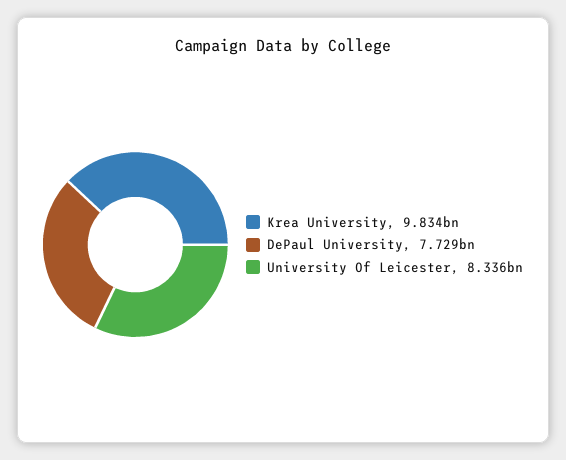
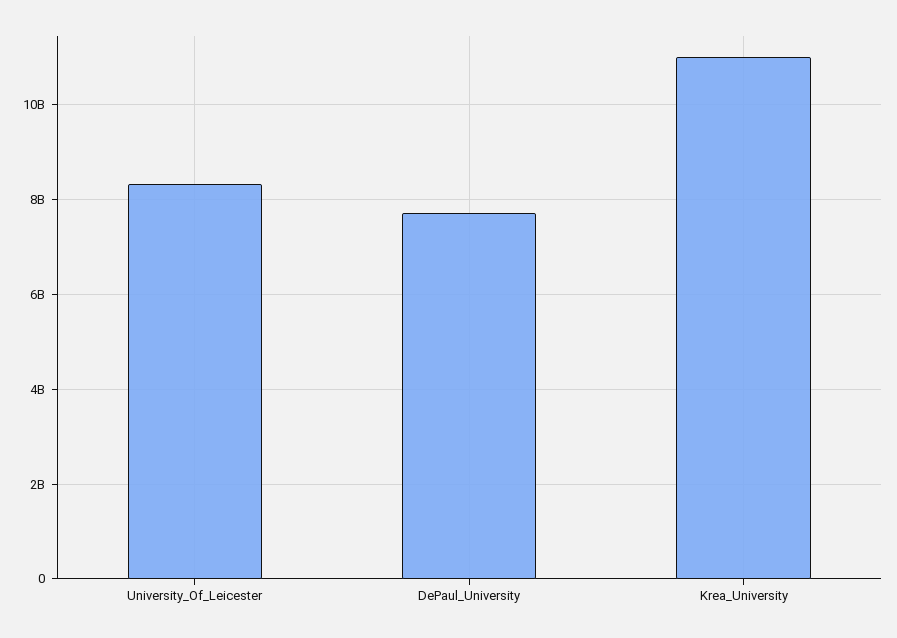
Krea University: 9834000000 -> 11000000000

